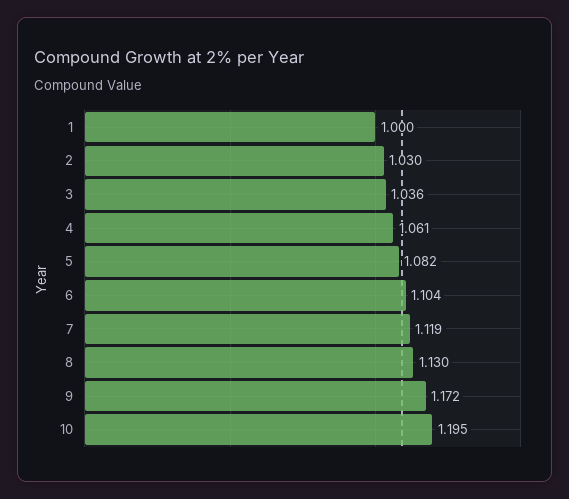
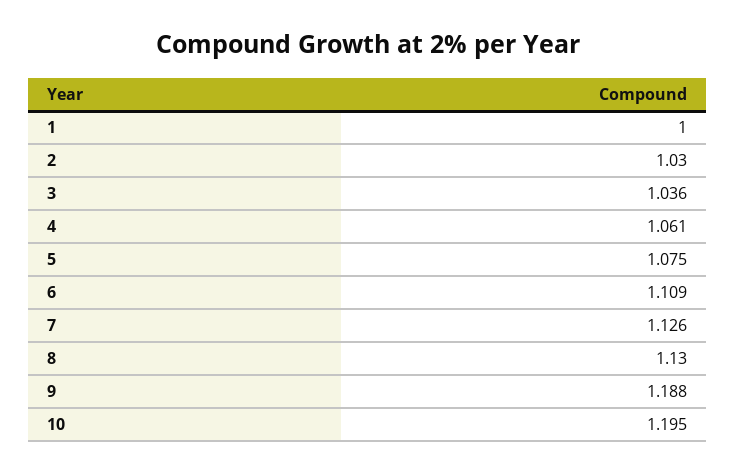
5: 1.082 -> 1.075
6: 1.104 -> 1.109
7: 1.119 -> 1.126
9: 1.172 -> 1.188

